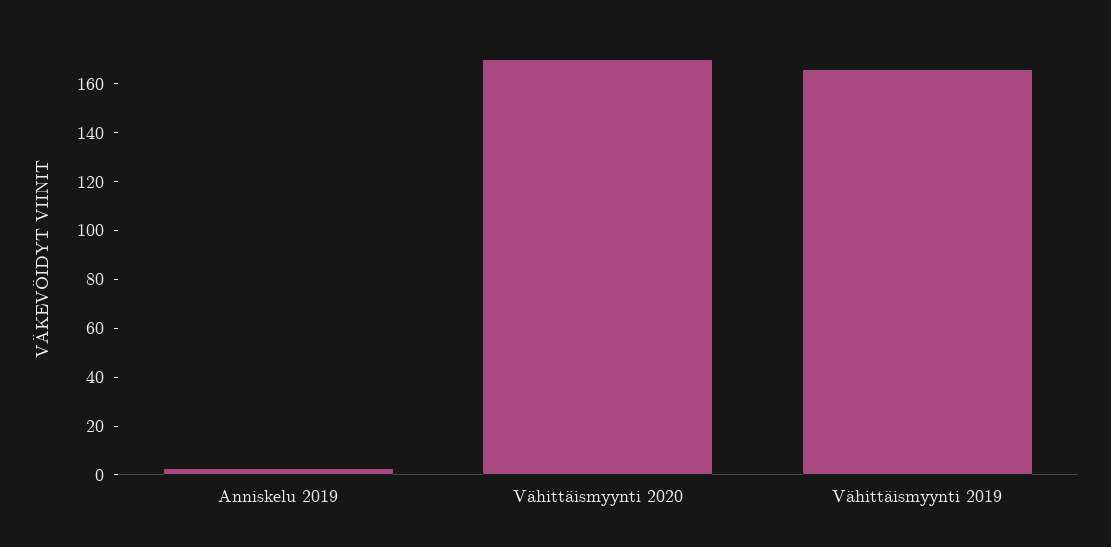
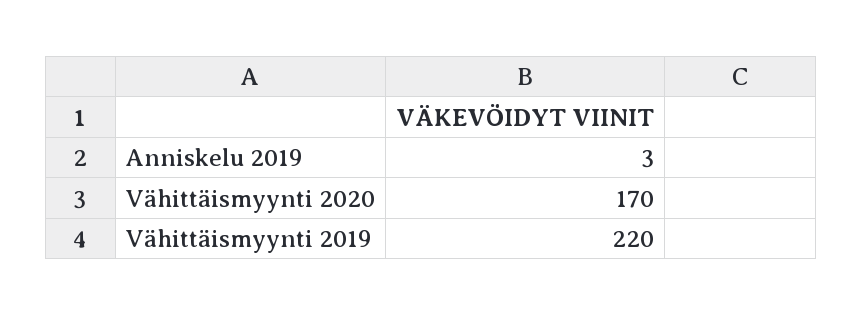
Vähittäismyynti 2019: 165 -> 220

